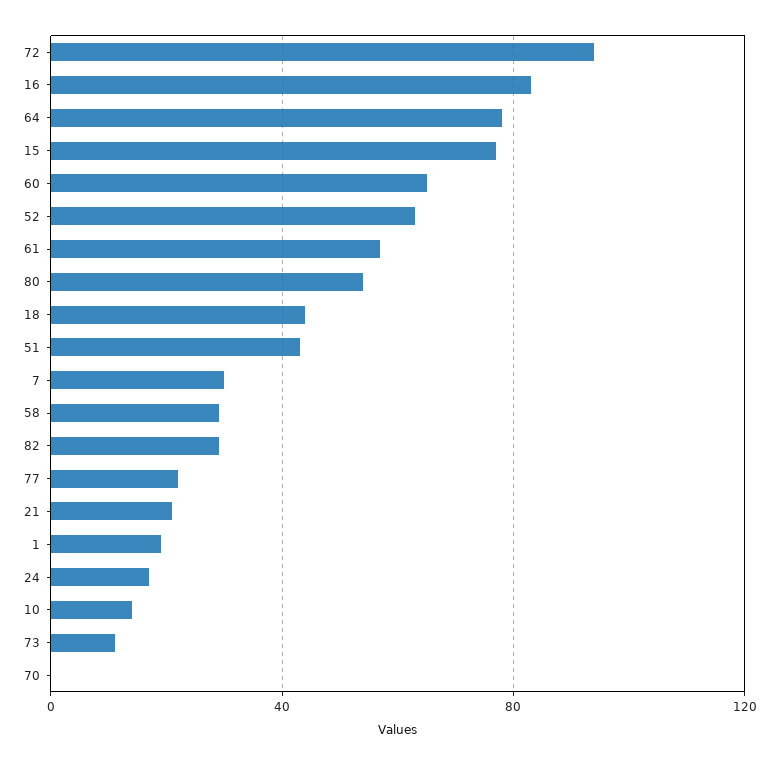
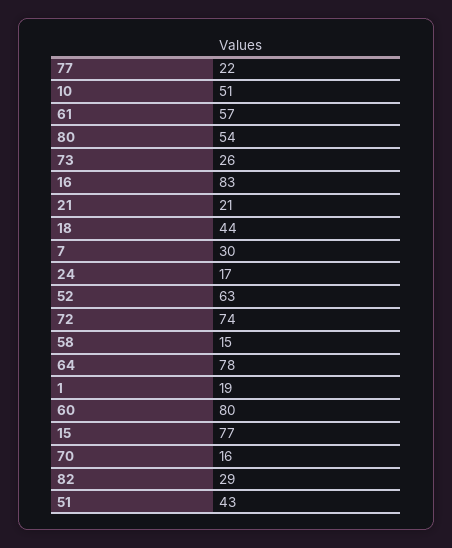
72: 95 -> 74
60: 65 -> 80
58: 30 -> 15
10: 15 -> 51
73: 10 -> 26
70: 0 -> 16

